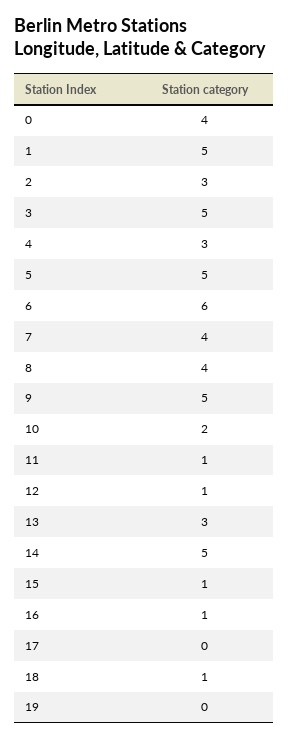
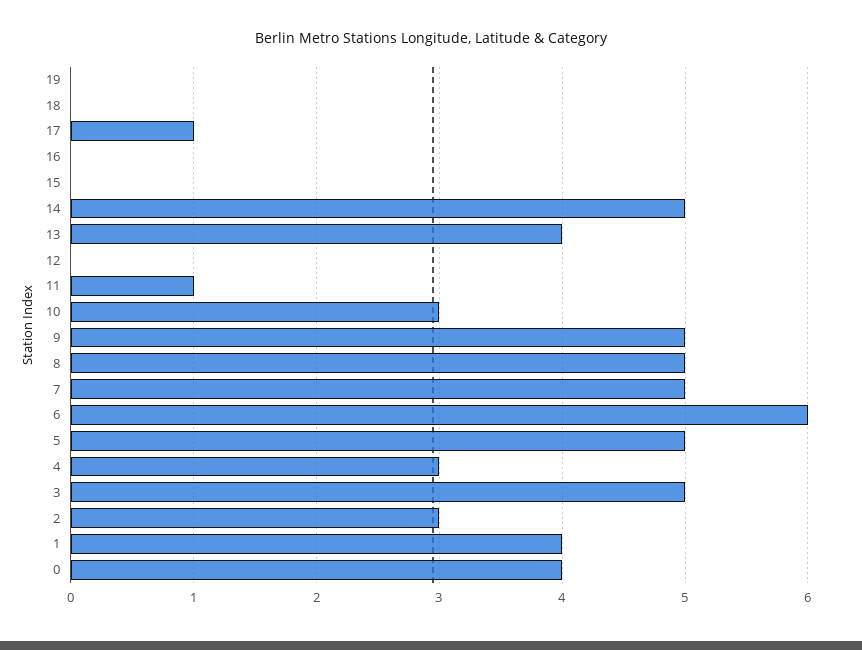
1: 5 -> 4
7: 4 -> 5
8: 4 -> 5
10: 2 -> 3
12: 1 -> 0
13: 3 -> 4
15: 1 -> 0
16: 1 -> 0
17: 0 -> 1
18: 1 -> 0

